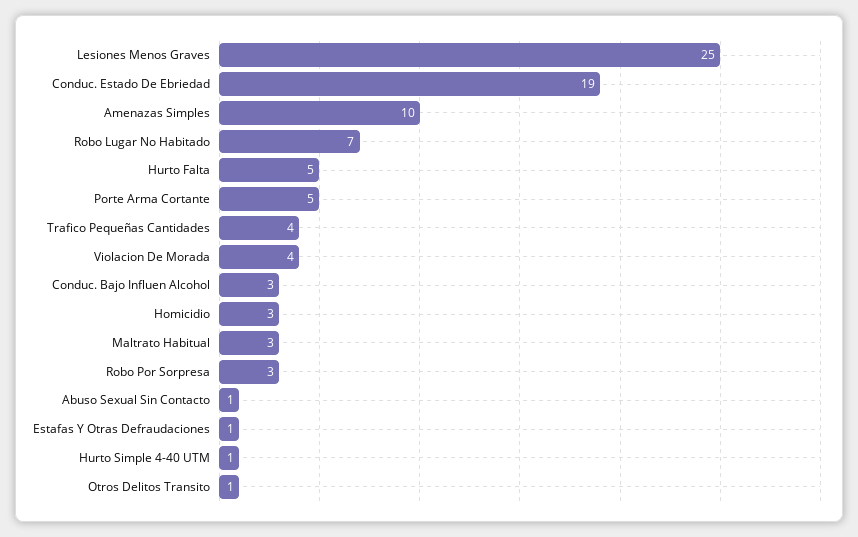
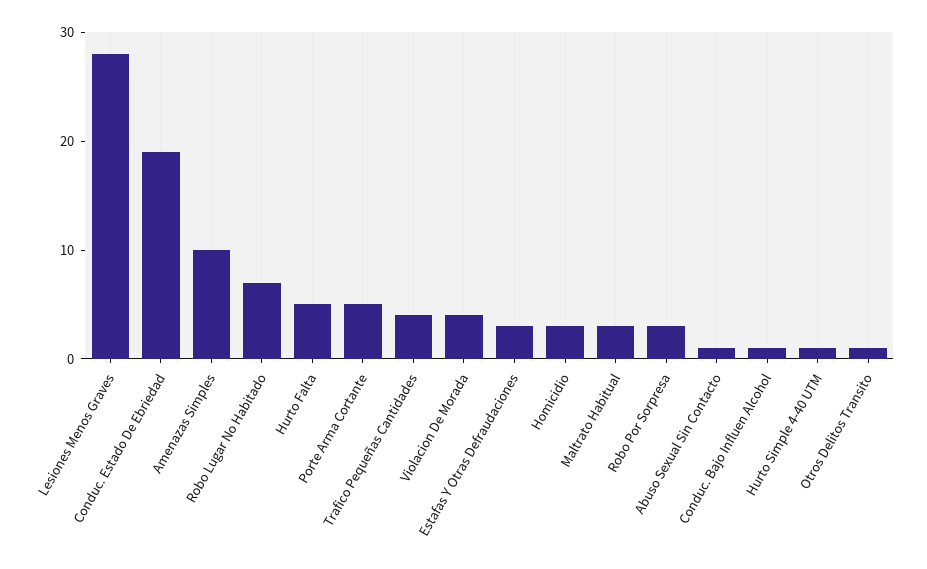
Lesiones Menos Graves: 25 -> 28
Conduc. Bajo Influen Alcohol: 3 -> 1
Estafas Y Otras Defraudaciones: 1 -> 3

